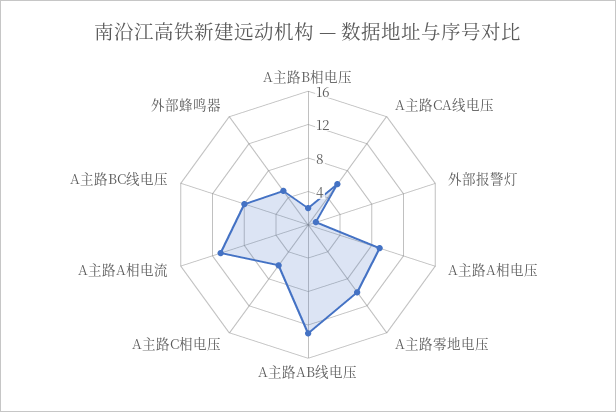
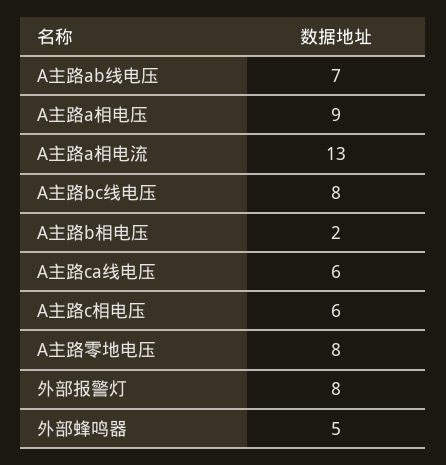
外部报警灯: 1 -> 8
A主路零地电压: 10 -> 8
A主路AB线电压: 13 -> 7
A主路A相电流: 11 -> 13

